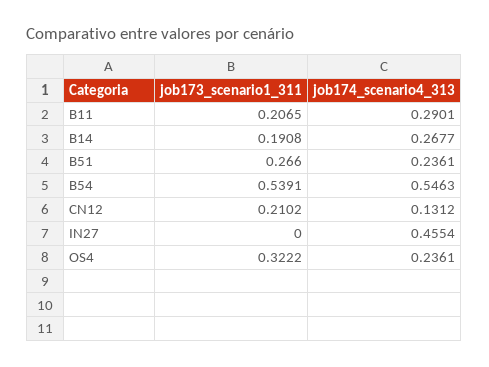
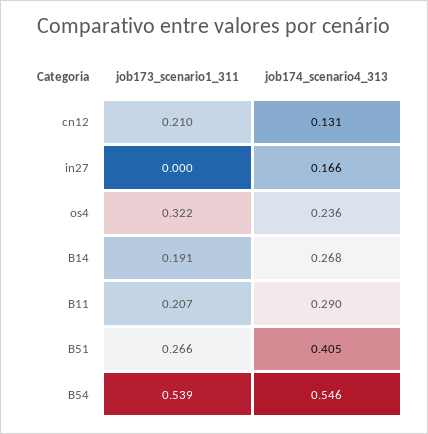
job174_scenario4_313, B51: 0.2361 -> 0.405
job174_scenario4_313, IN27: 0.4554 -> 0.166

